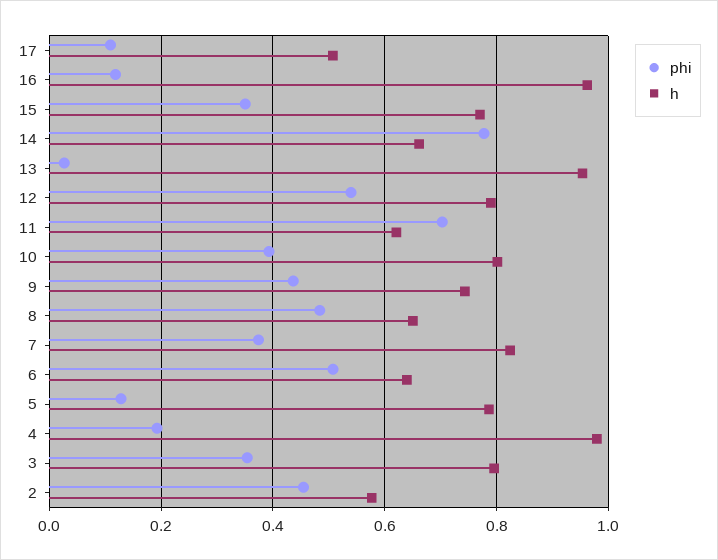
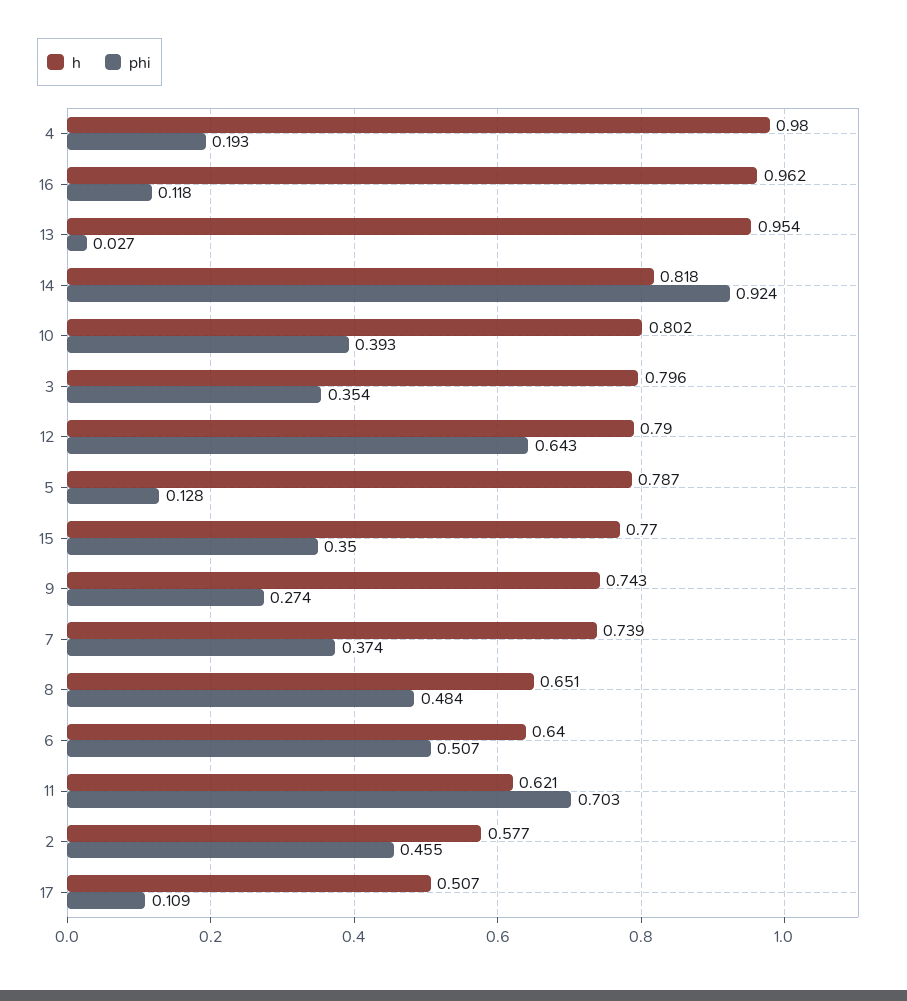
phi, 14: 0.78 -> 0.924
h, 14: 0.66 -> 0.818
phi, 12: 0.54 -> 0.643
phi, 9: 0.44 -> 0.274
h, 7: 0.82 -> 0.739

